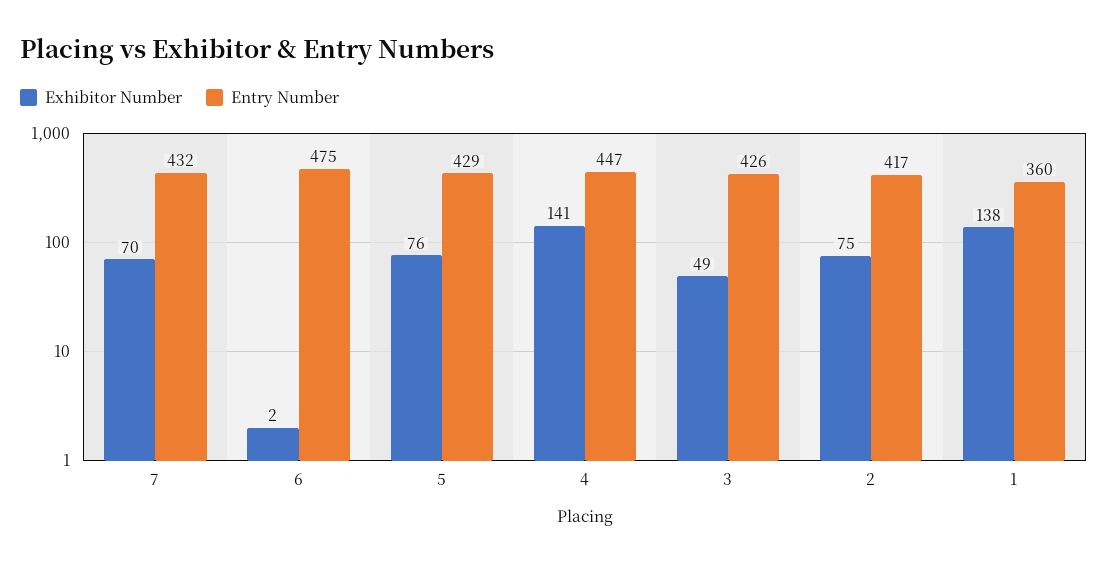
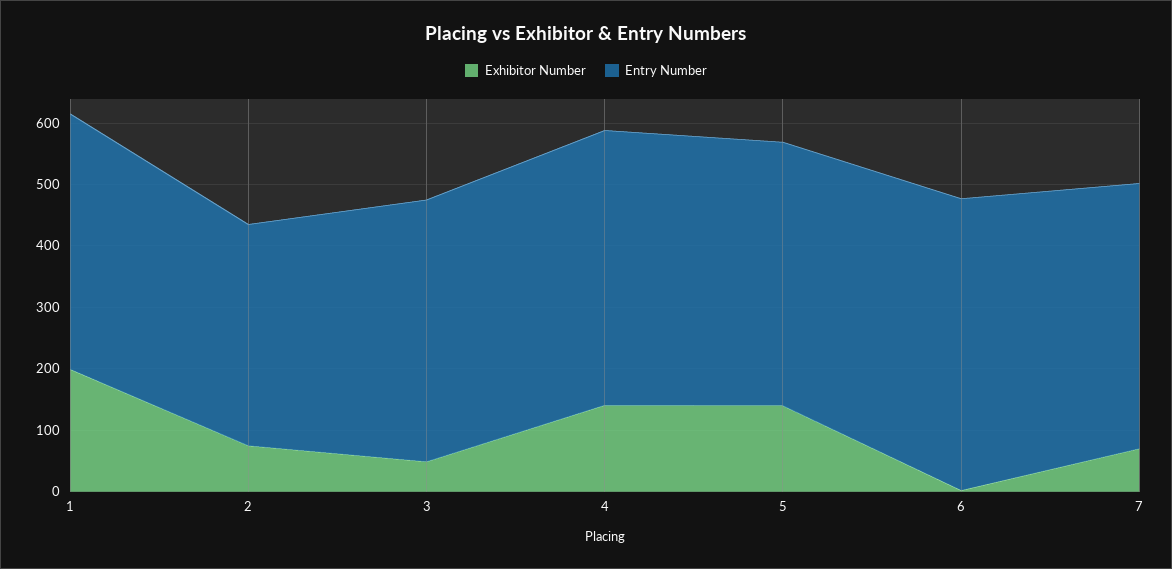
Exhibitor Number, 5: 76 -> 140
Entry Number, 2: 417 -> 360
Exhibitor Number, 1: 138 -> 200
Entry Number, 1: 360 -> 420

